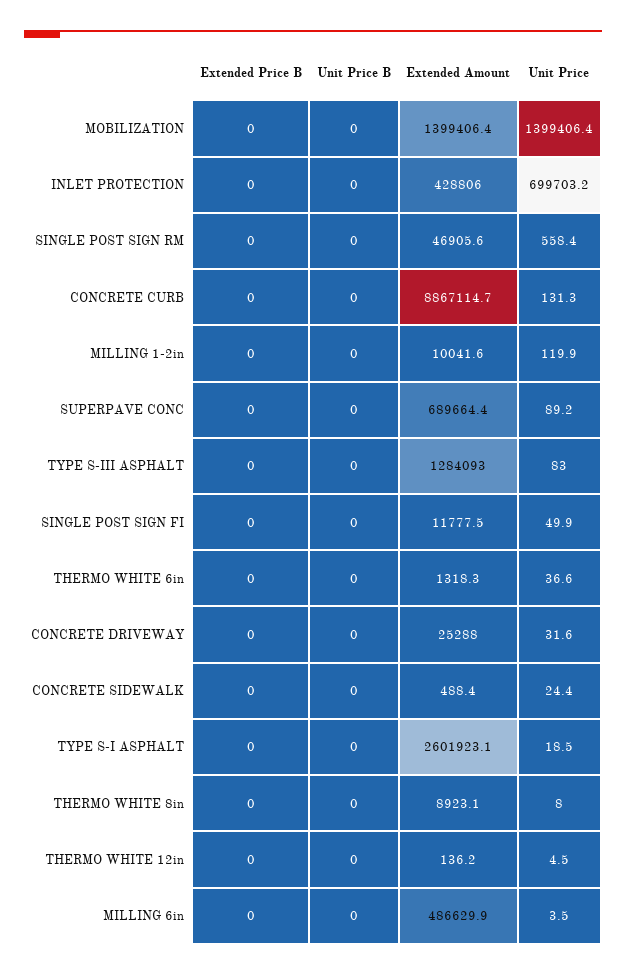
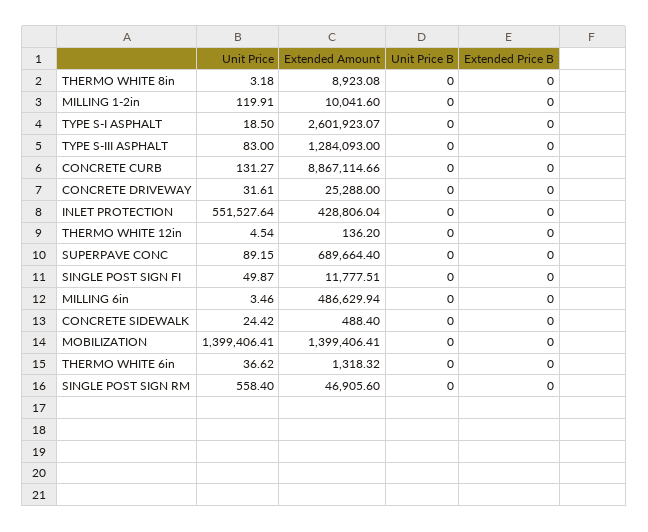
Unit Price, INLET PROTECTION: 699703.2 -> 551527.64
Unit Price, THERMO WHITE 8in: 8 -> 3.18

